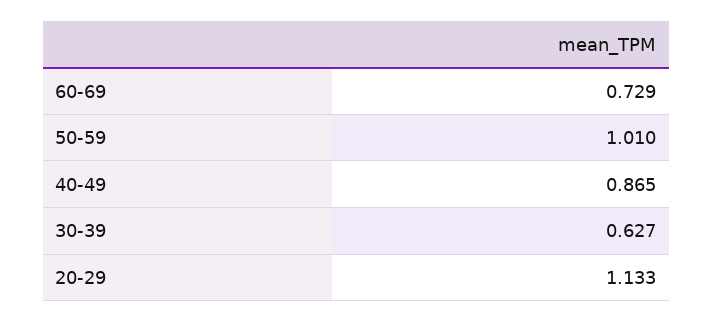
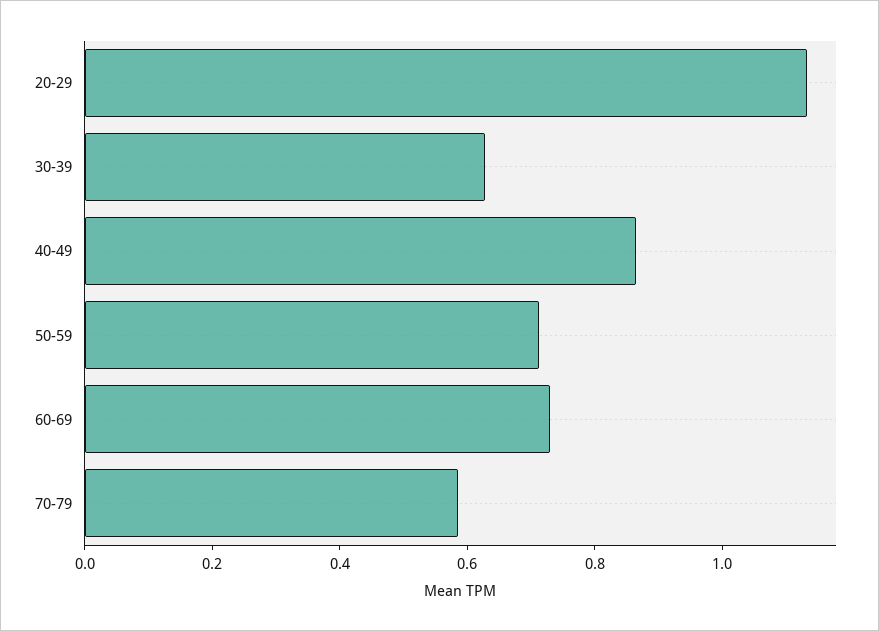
50-59: 1.01 -> 0.7
70-79: none -> 0.6

